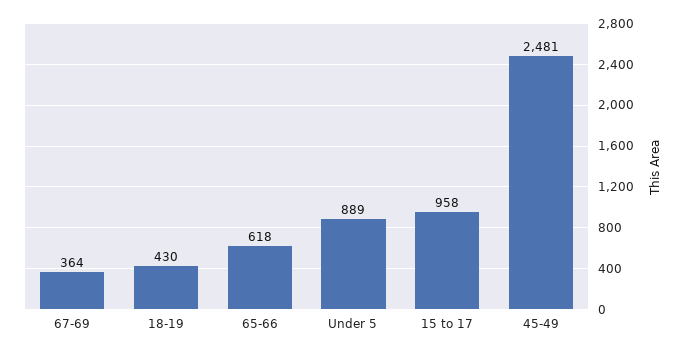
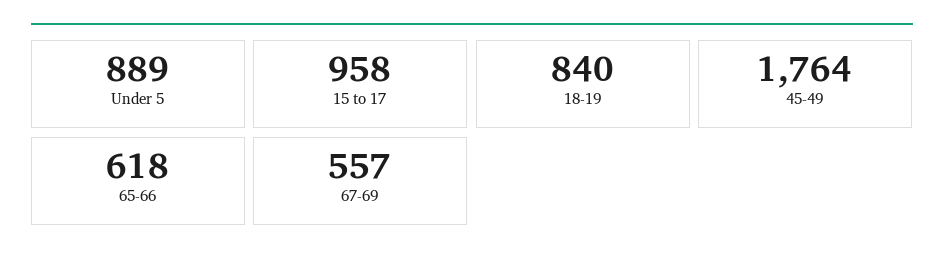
67-69: 364 -> 557
18-19: 430 -> 840
45-49: 2481 -> 1764

